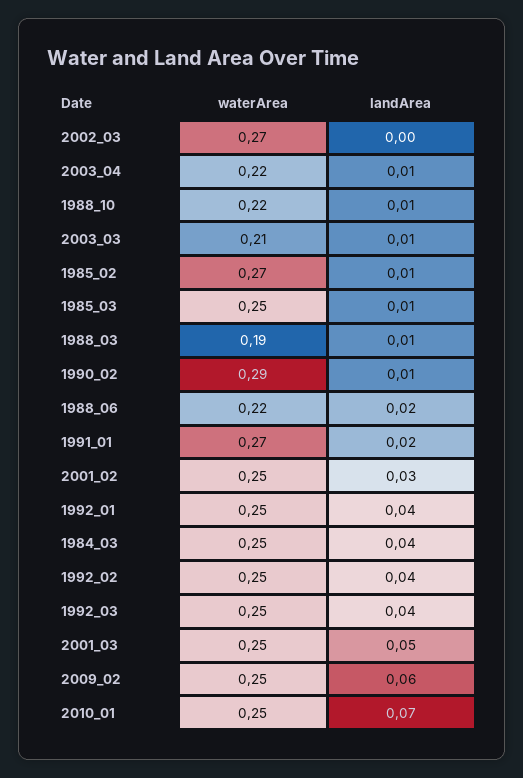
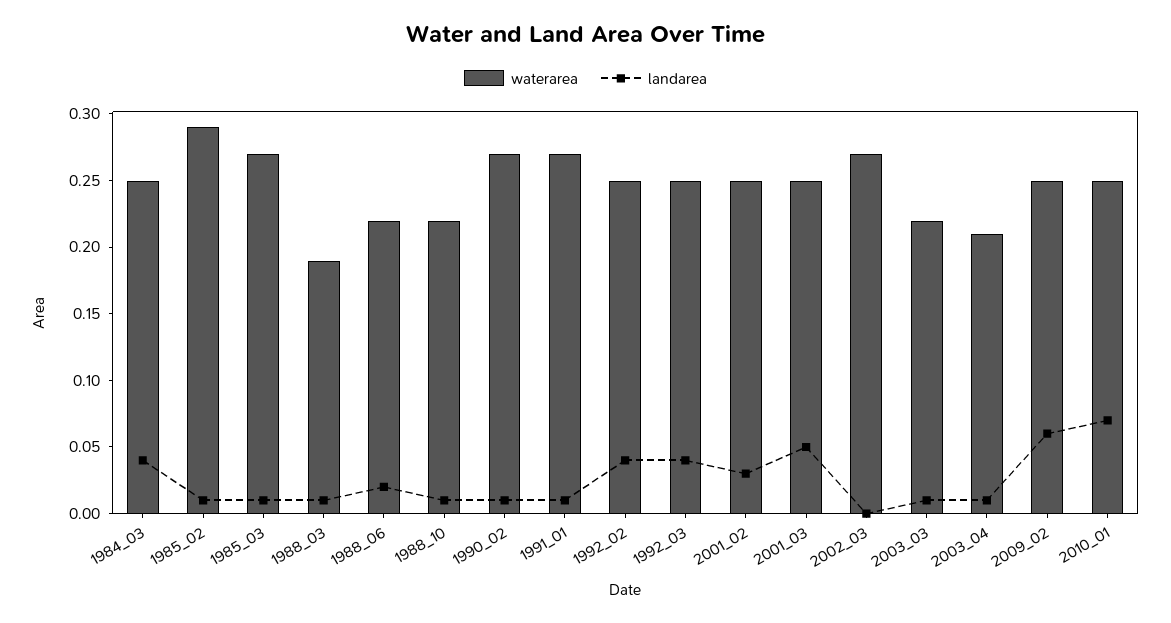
waterArea, 2003_04: 0.22 -> 0.21
waterArea, 2003_03: 0.21 -> 0.22
waterArea, 1985_02: 0.27 -> 0.29
waterArea, 1985_03: 0.25 -> 0.27
waterArea, 1990_02: 0.29 -> 0.27
landArea, 1991_01: 0.02 -> 0.01
waterArea, 1992_01: 0.25 -> none
landArea, 1992_01: 0.04 -> none

